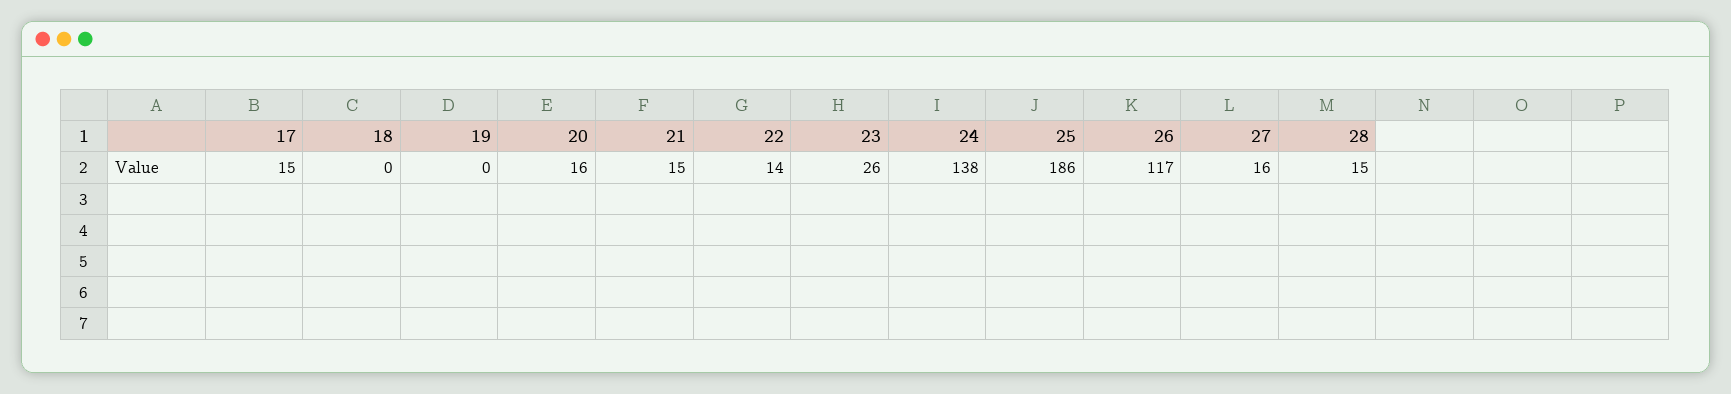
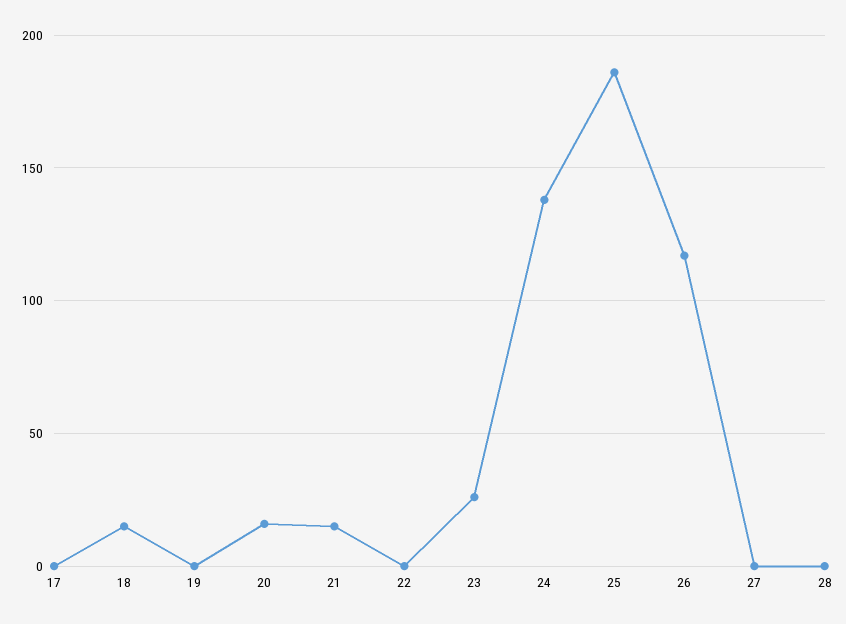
17: 15 -> 0
18: 0 -> 15
22: 14 -> 0
27: 16 -> 0
28: 15 -> 0

